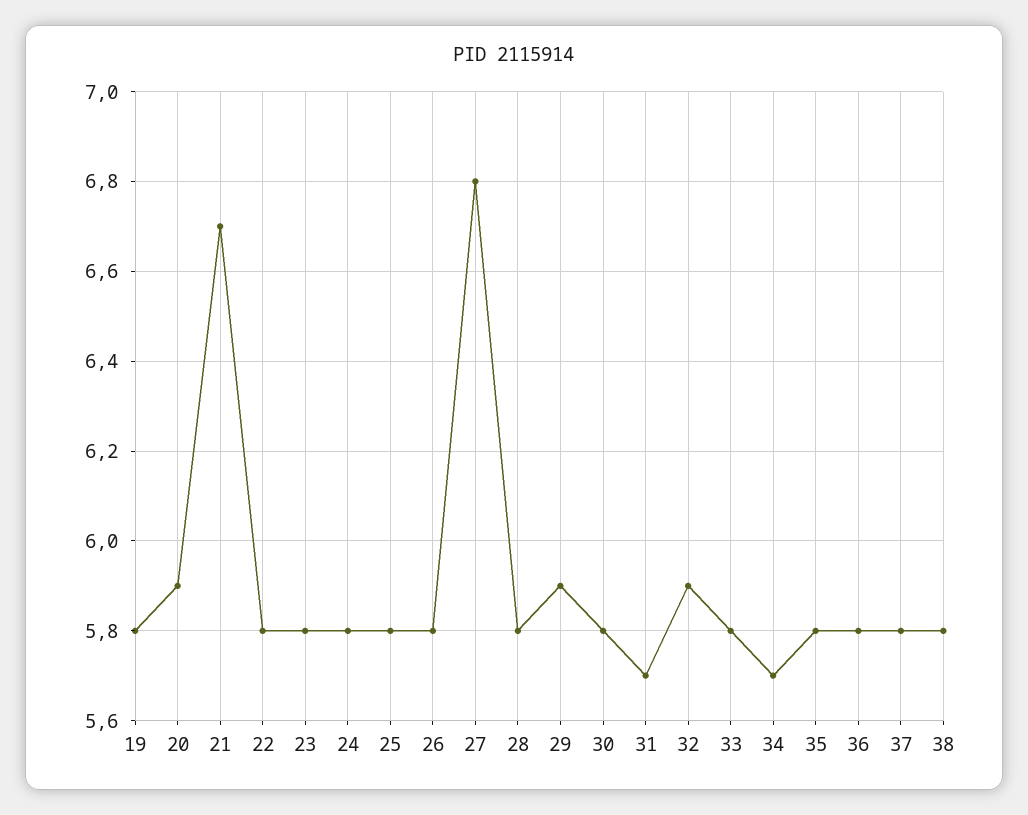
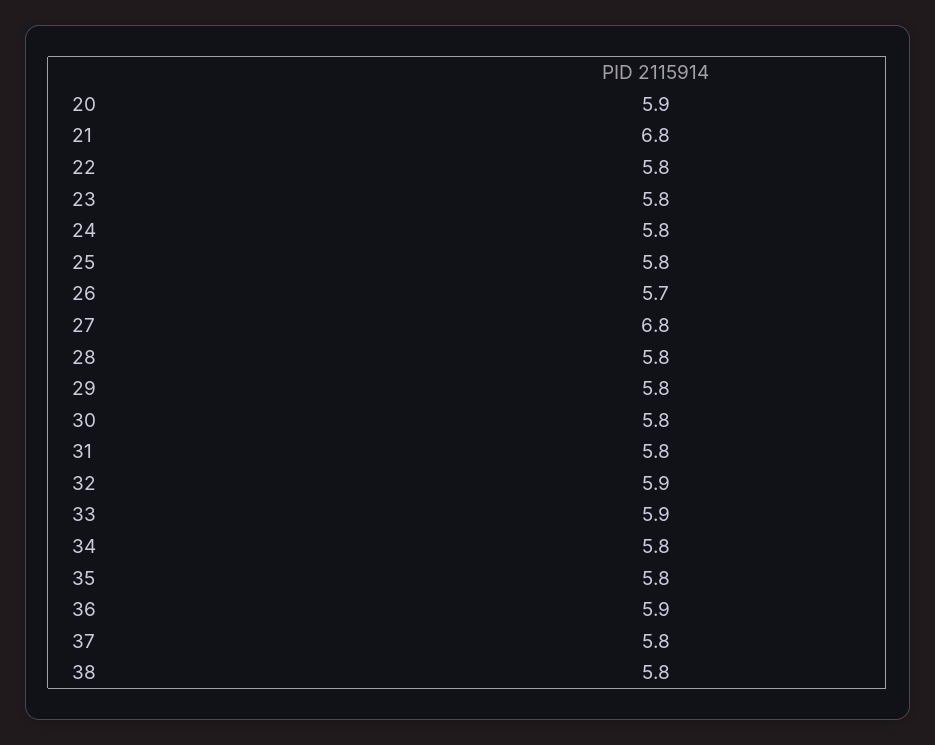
19: 5.8 -> none
21: 6.7 -> 6.8
26: 5.8 -> 5.7
29: 5.9 -> 5.8
31: 5.7 -> 5.8
33: 5.8 -> 5.9
34: 5.7 -> 5.8
36: 5.8 -> 5.9

